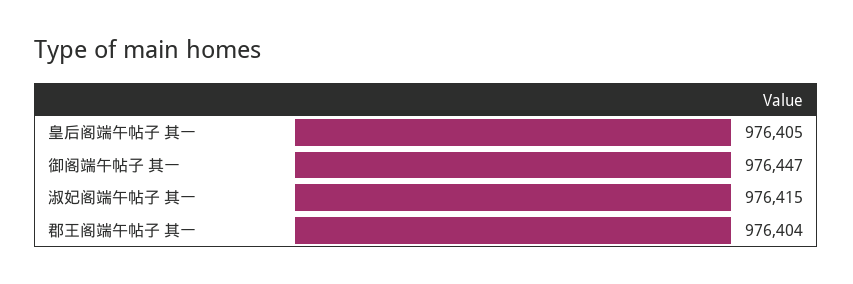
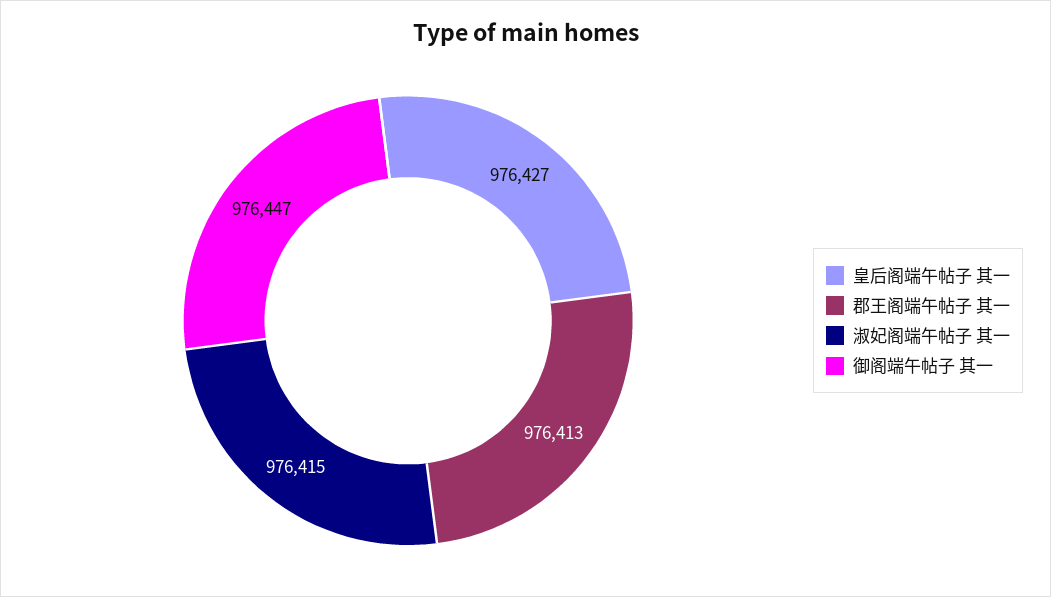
皇后阁端午帖子 其一: 976405 -> 976427
郡王阁端午帖子 其一: 976404 -> 976413

